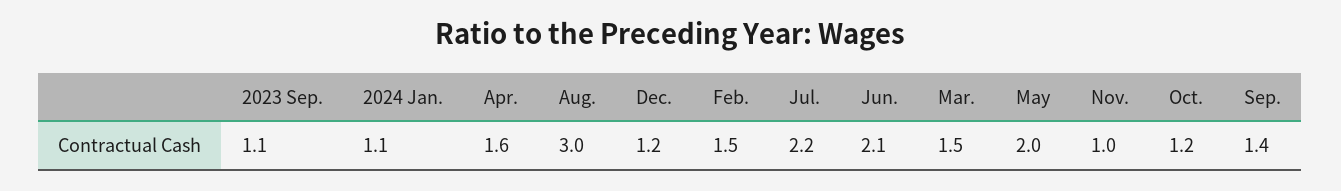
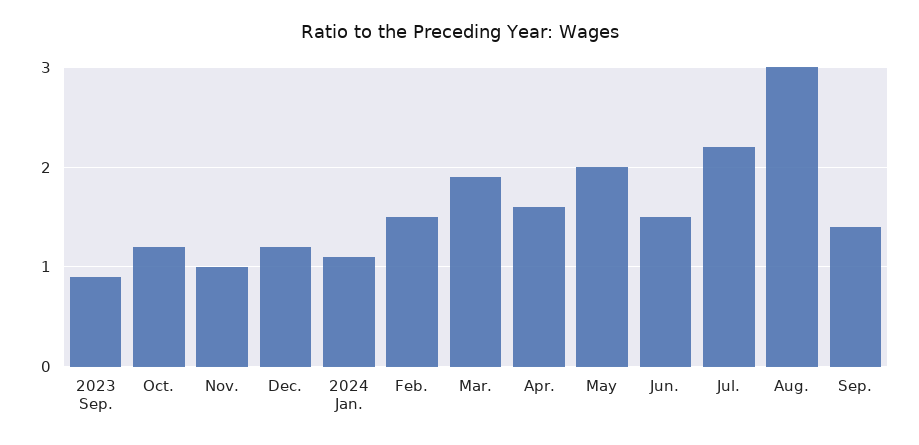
2023 Sep.: 1.1 -> 0.9
Jun.: 2.1 -> 1.5
Mar.: 1.5 -> 1.9

